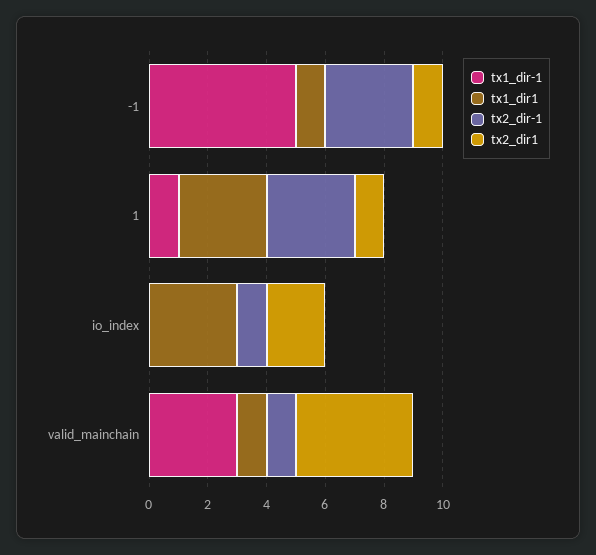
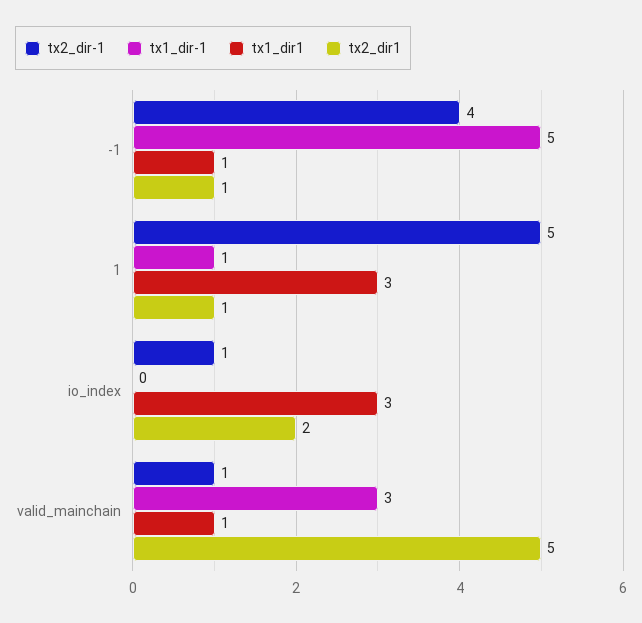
tx2_dir-1, -1: 3 -> 4
tx2_dir-1, 1: 3 -> 5
tx2_dir1, valid_mainchain: 4 -> 5

